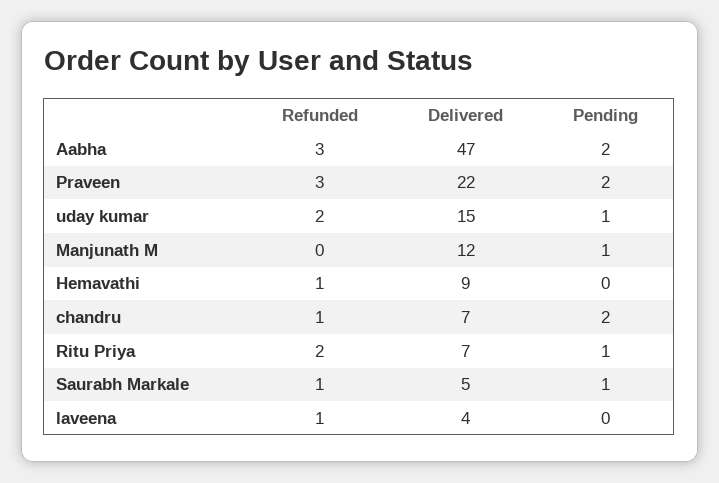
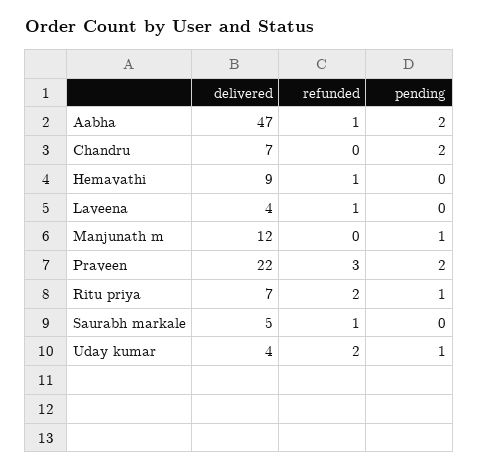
Refunded, Aabha: 3 -> 1
Delivered, uday kumar: 15 -> 4
Refunded, chandru: 1 -> 0
Pending, Saurabh Markale: 1 -> 0

